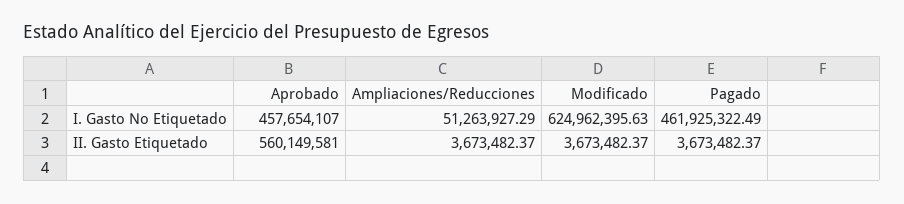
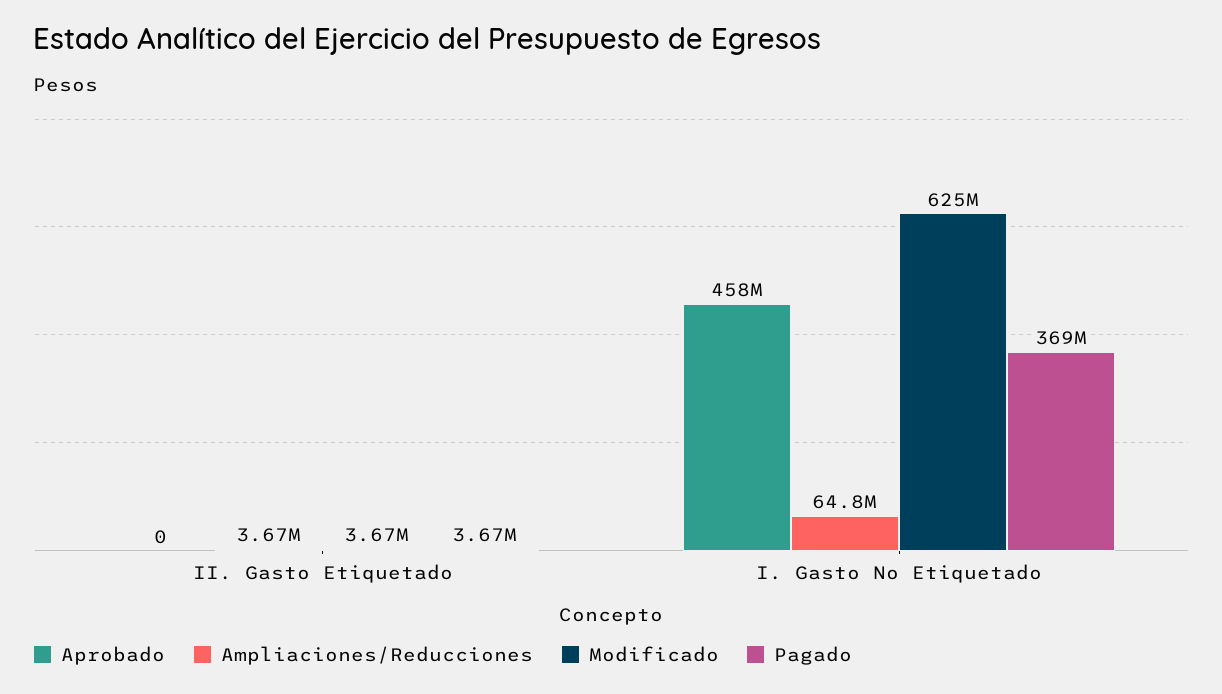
Ampliaciones/Reducciones, I. Gasto No Etiquetado: 51263927.29 -> 64800000
Pagado, I. Gasto No Etiquetado: 461925322.49 -> 369000000
Aprobado, II. Gasto Etiquetado: 560149581 -> 0

